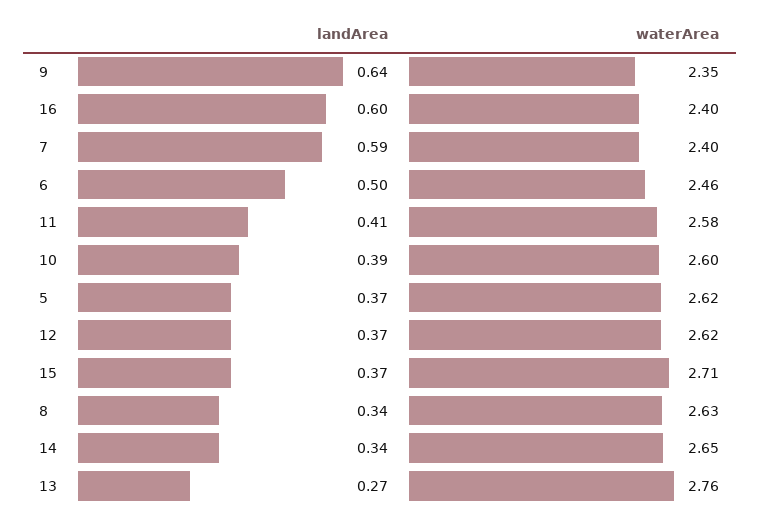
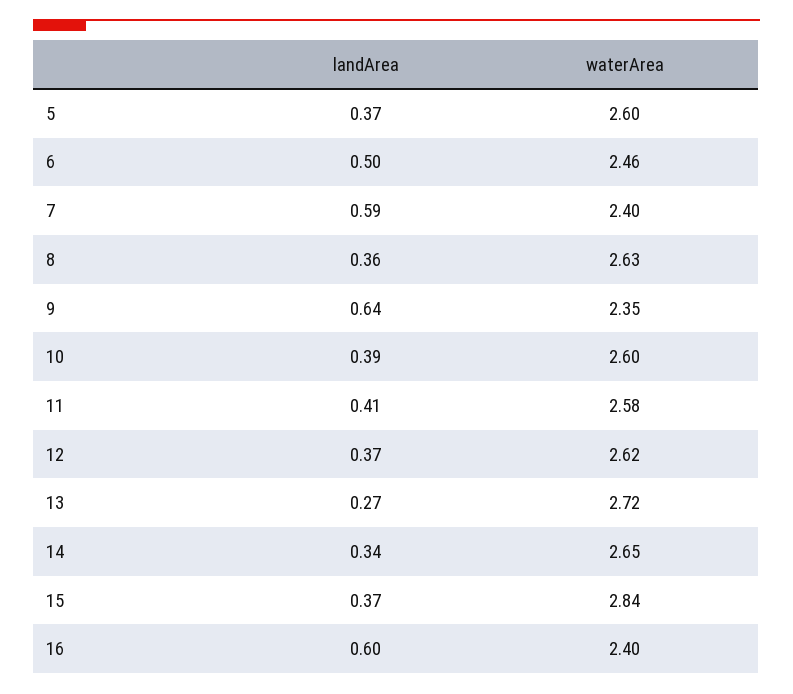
waterArea, 5: 2.62 -> 2.6
waterArea, 15: 2.71 -> 2.84
landArea, 8: 0.34 -> 0.36
waterArea, 13: 2.76 -> 2.72

